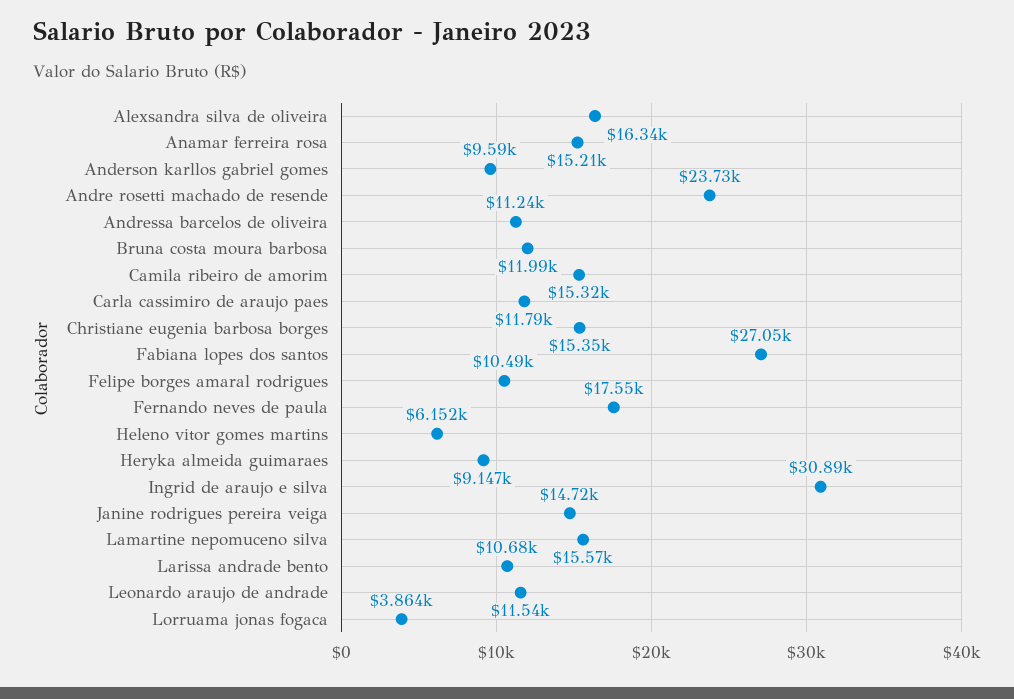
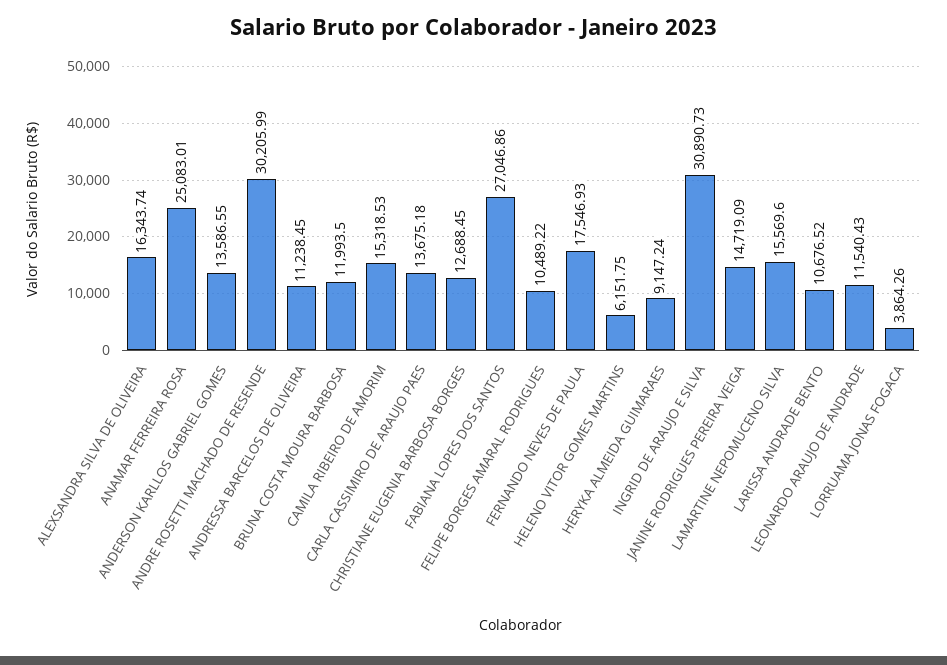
Anamar ferreira rosa: 15210 -> 25083.01
Anderson karllos gabriel gomes: 9590 -> 13586.55
Andre rosetti machado de resende: 23730 -> 30205.99
Carla cassimiro de araujo paes: 11790 -> 13675.18
Christiane eugenia barbosa borges: 15350 -> 12688.45

